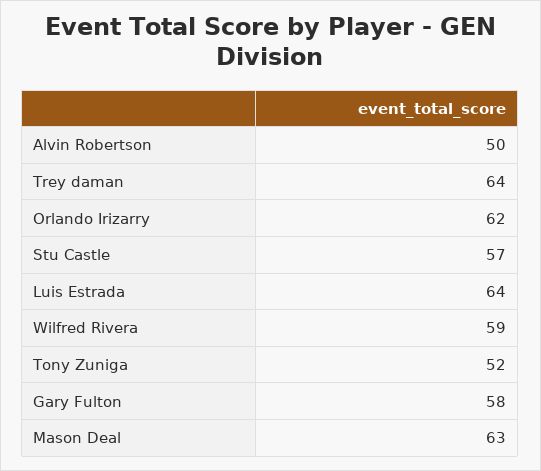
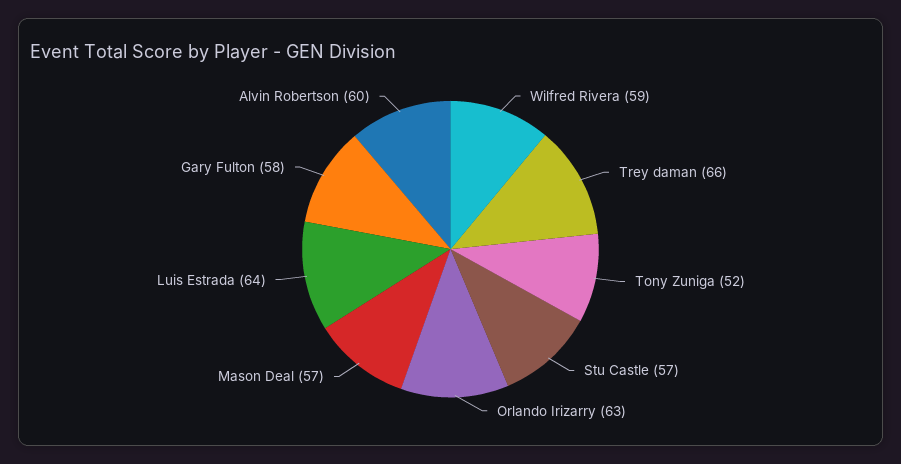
Alvin Robertson: 50 -> 60
Trey daman: 64 -> 66
Orlando Irizarry: 62 -> 63
Mason Deal: 63 -> 57

